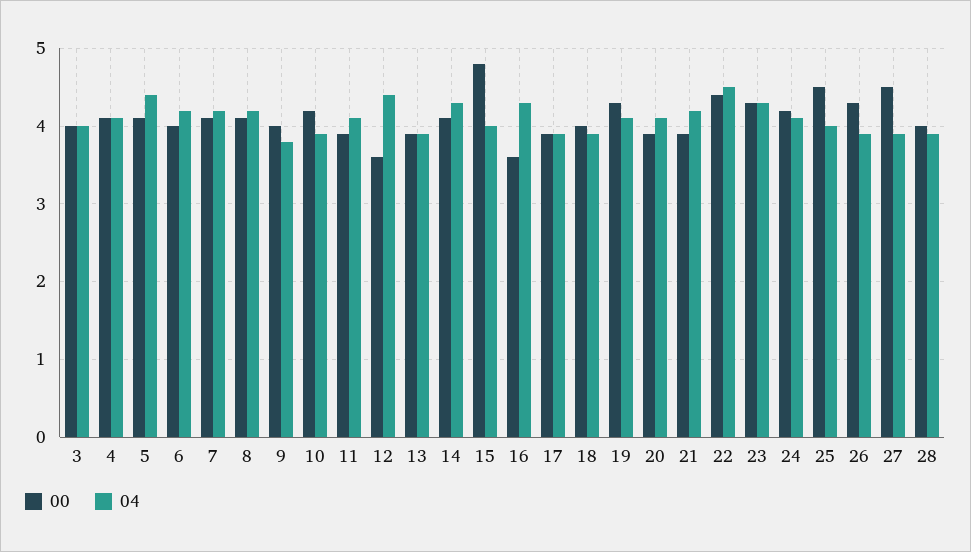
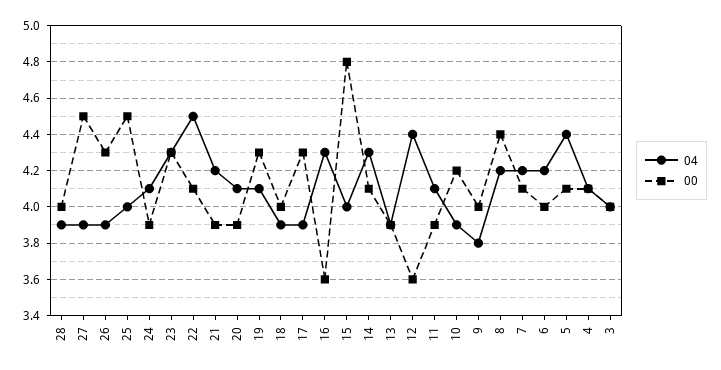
00, 8: 4.1 -> 4.4
00, 17: 3.9 -> 4.3
00, 22: 4.4 -> 4.1
00, 24: 4.2 -> 3.9

